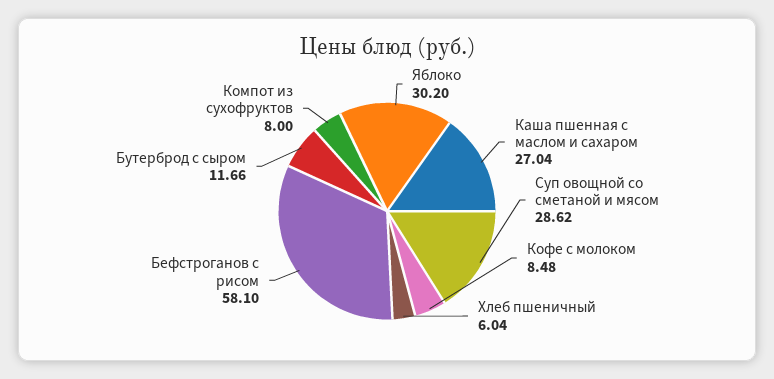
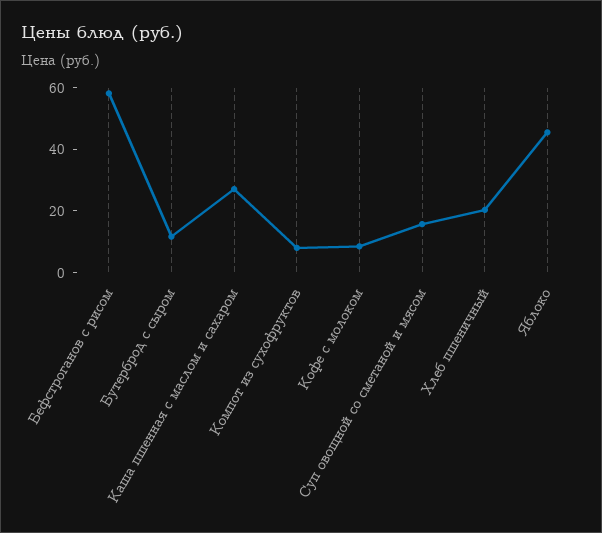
Яблоко: 30.2 -> 45
Суп овощной со сметаной и мясом: 28.62 -> 15
Хлеб пшеничный: 6.04 -> 20

